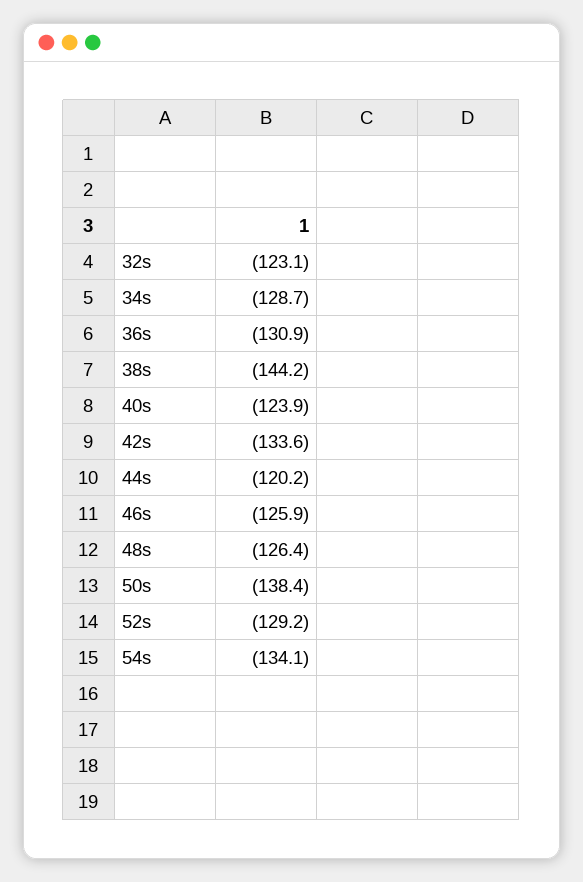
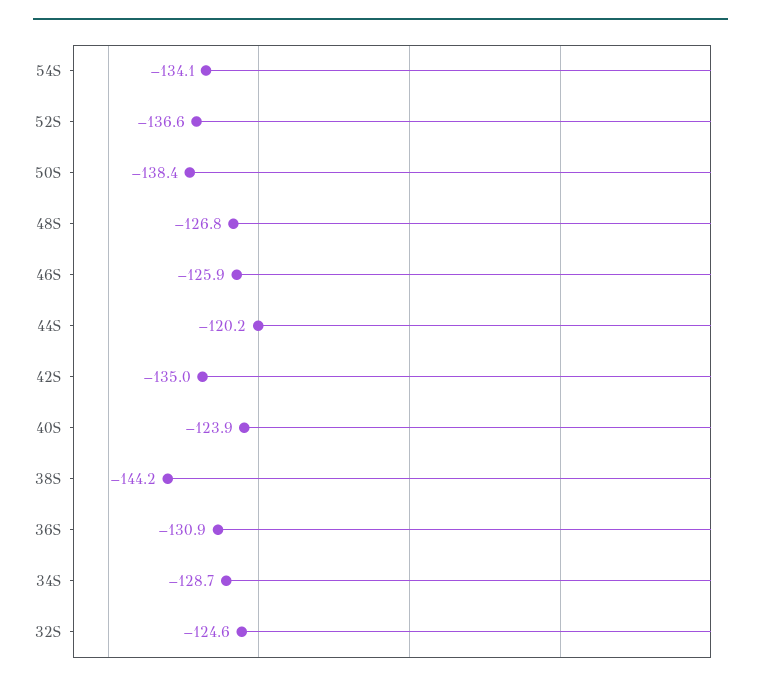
32s: -123.1 -> -124.6
42s: -133.6 -> -135
48s: -126.4 -> -126.8
52s: -129.2 -> -136.6

